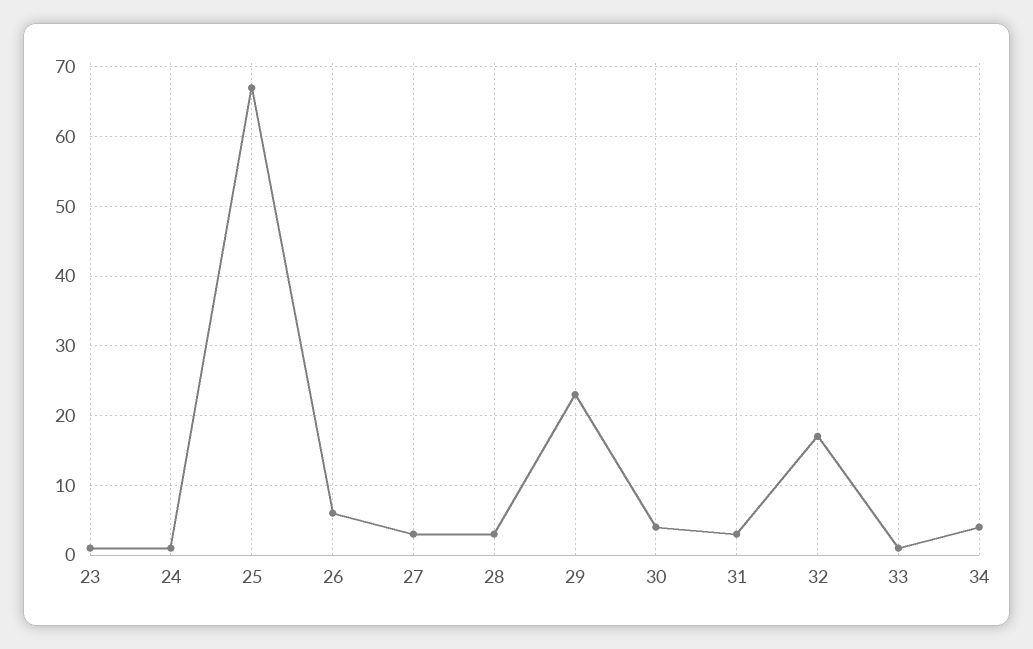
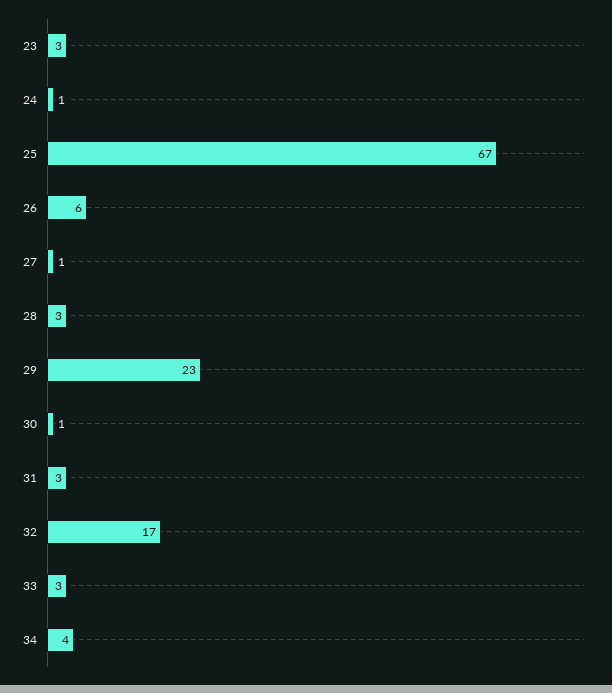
23: 1 -> 3
27: 3 -> 1
30: 4 -> 1
33: 1 -> 3

